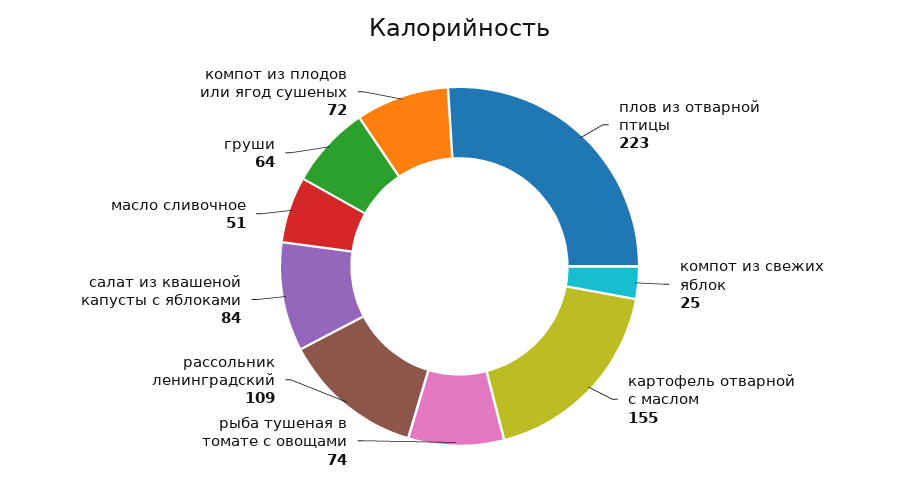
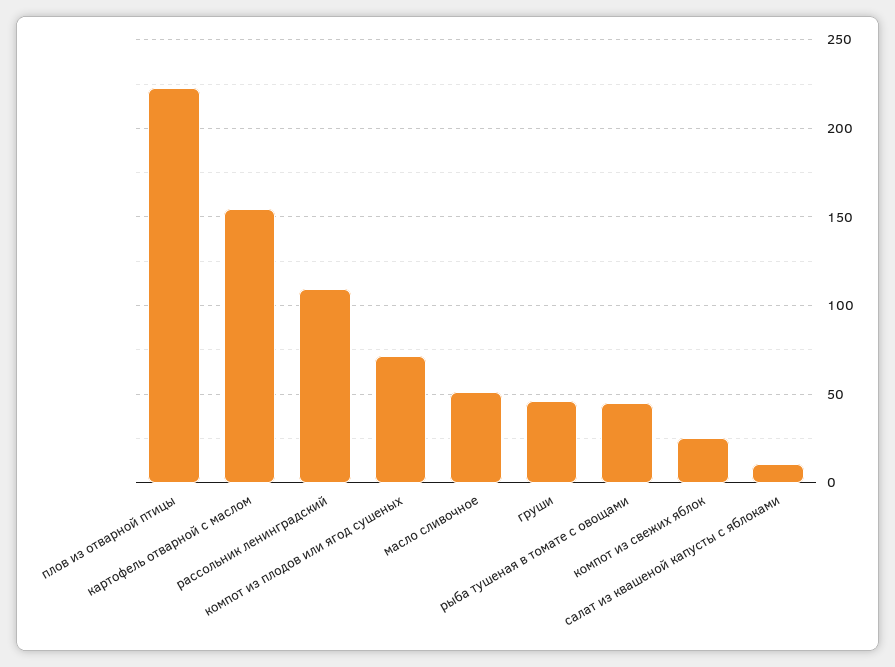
рыба тушеная в томате с овощами: 74 -> 45
салат из квашеной капусты с яблоками: 84 -> 10
груши: 64 -> 45

